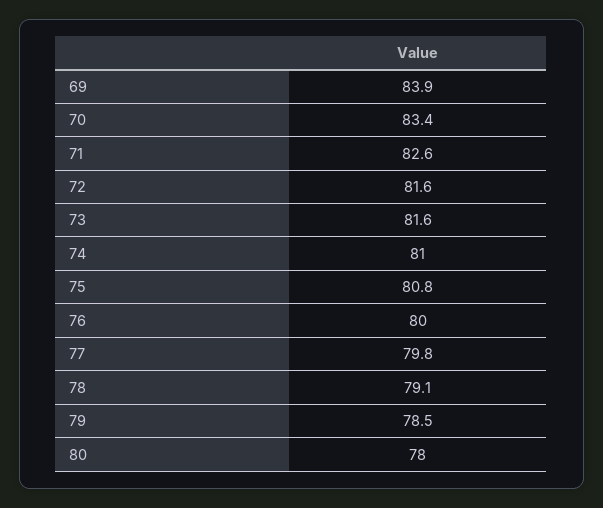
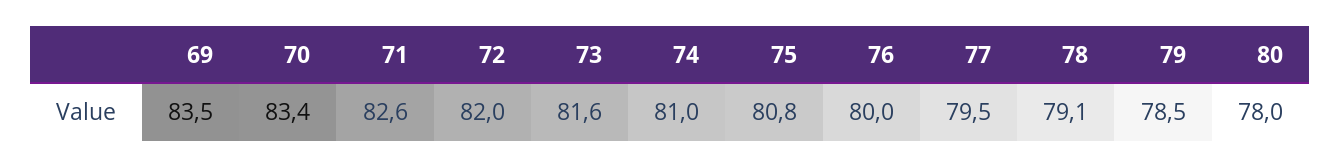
69: 83.9 -> 83.5
72: 81.6 -> 82
77: 79.8 -> 79.5

